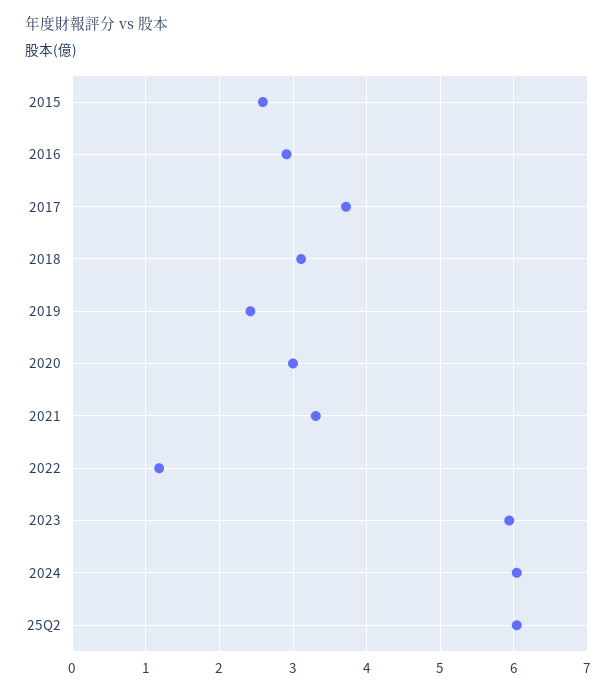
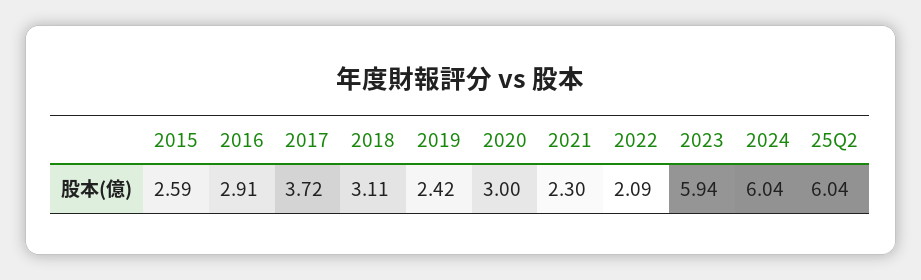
2021: 3.3 -> 2.3
2022: 1.2 -> 2.09

